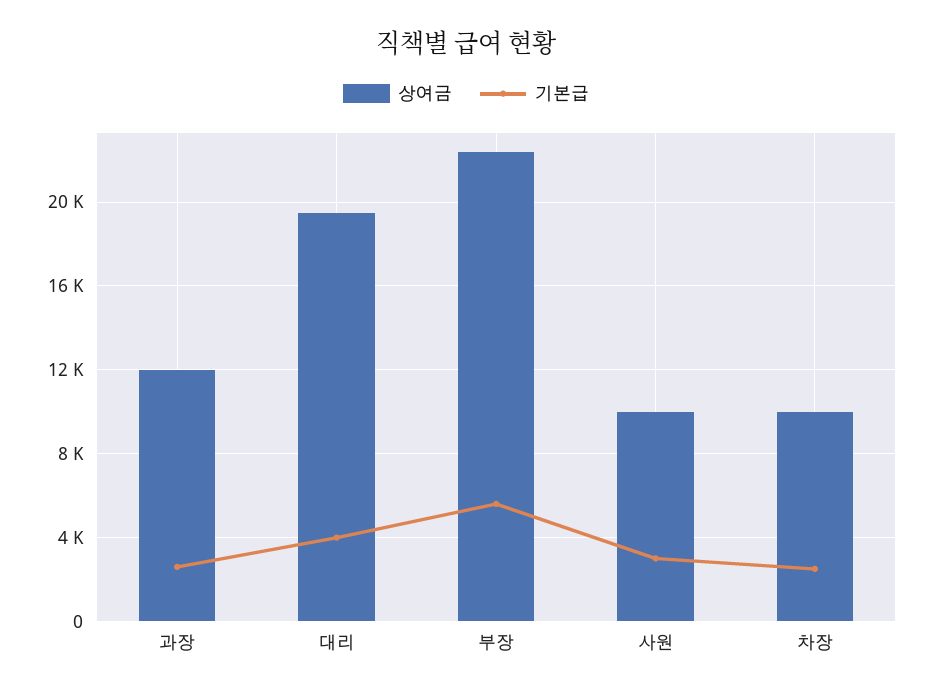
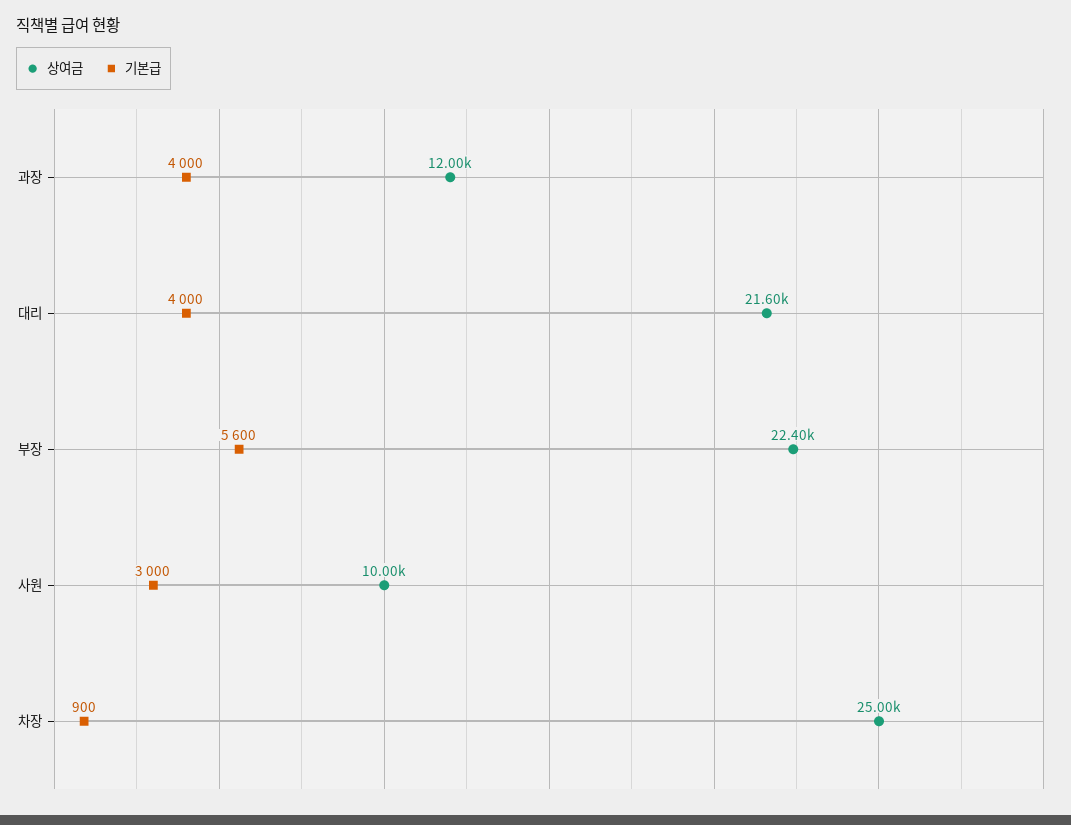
기본급, 과장: 2500 -> 4000
상여금, 대리: 19500 -> 21600
상여금, 차장: 10000 -> 25000
기본급, 차장: 2500 -> 900

